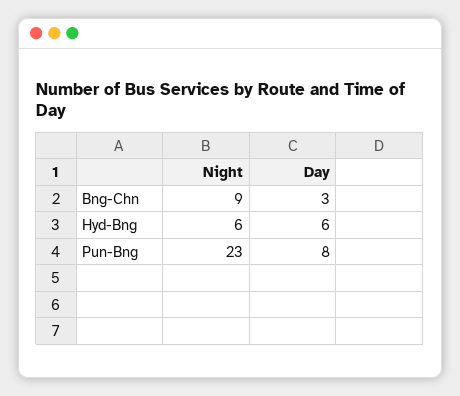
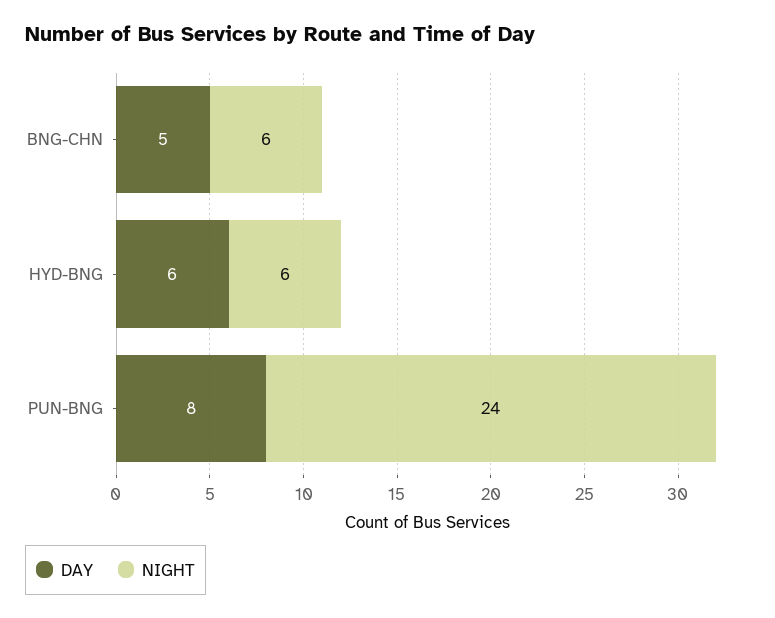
Night, Bng-Chn: 9 -> 6
Day, Bng-Chn: 3 -> 5
Night, Pun-Bng: 23 -> 24

